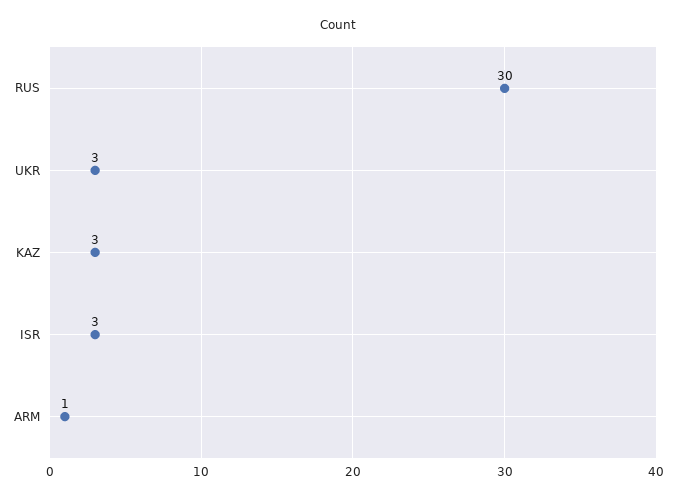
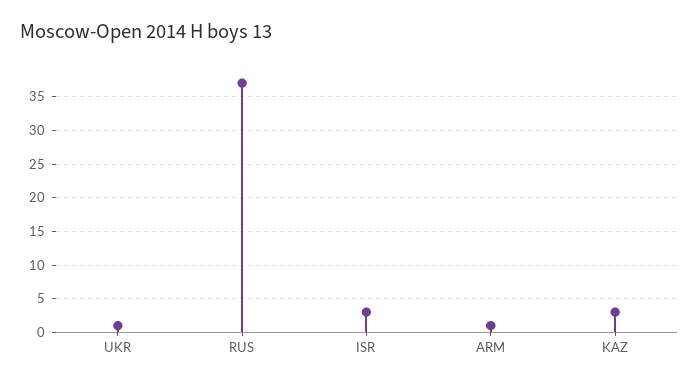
RUS: 30 -> 37
UKR: 3 -> 1

